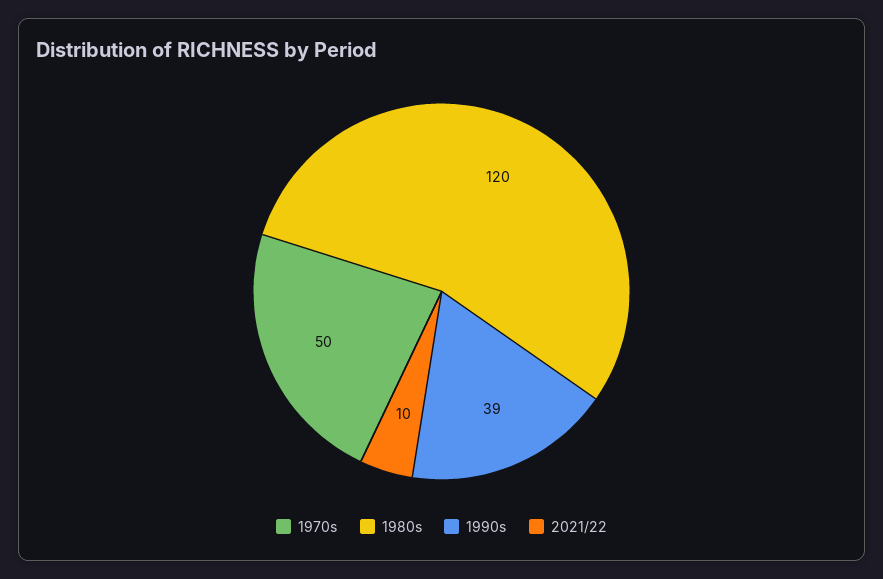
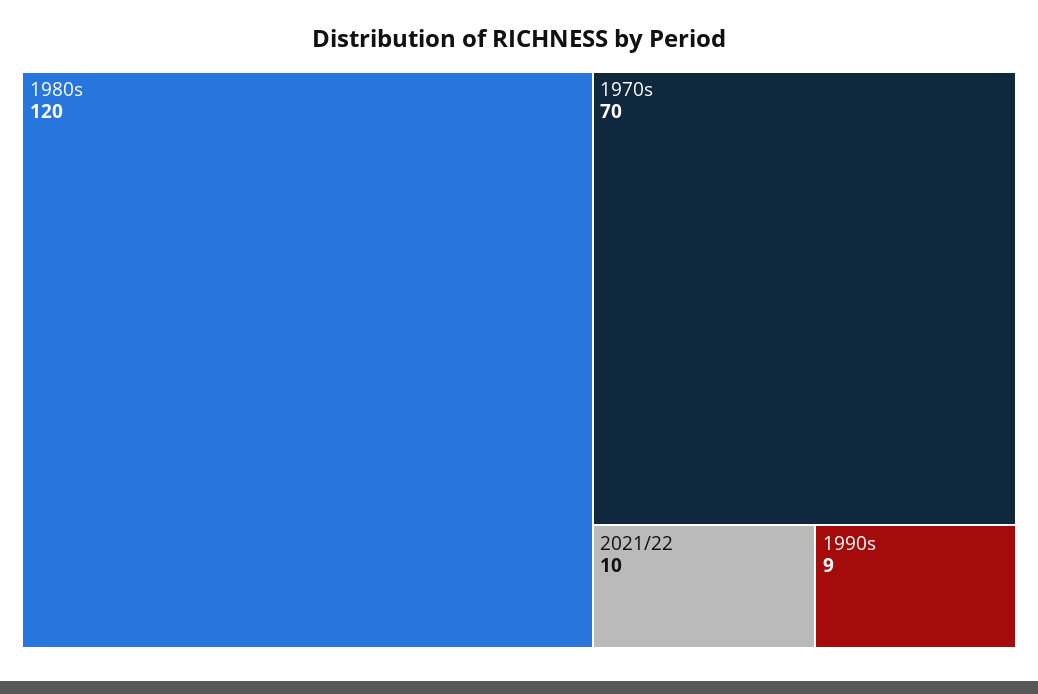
1970s: 50 -> 70
1990s: 39 -> 9

